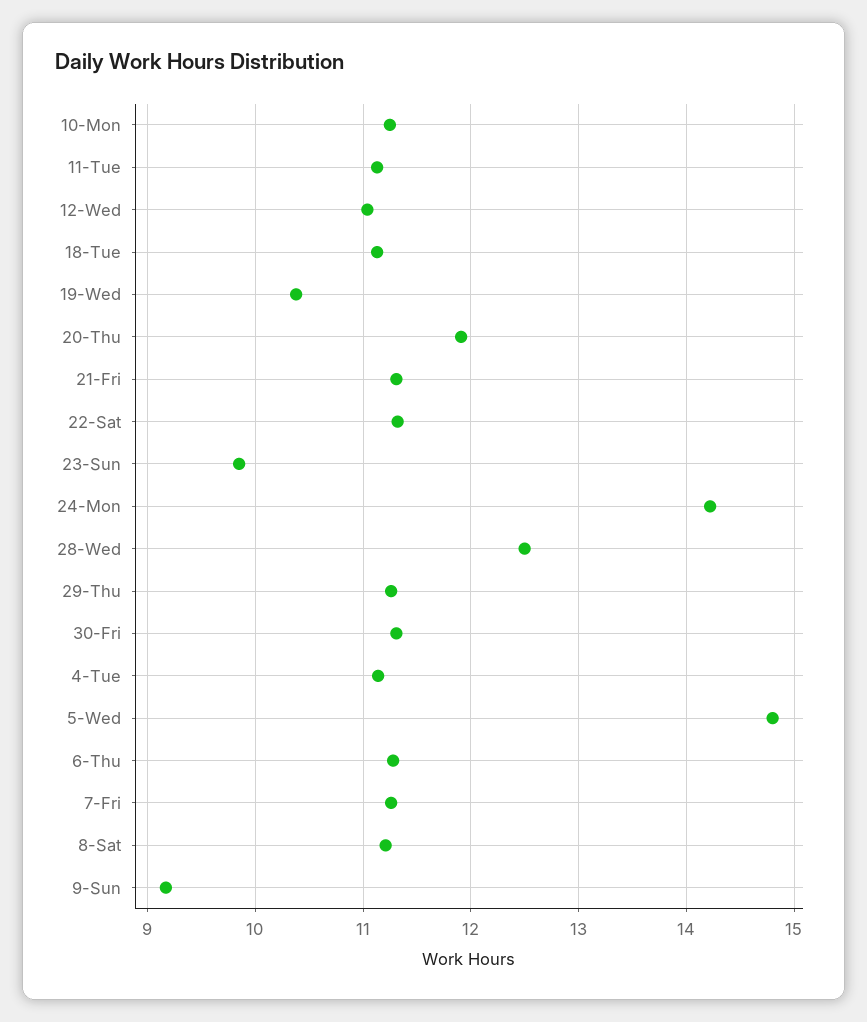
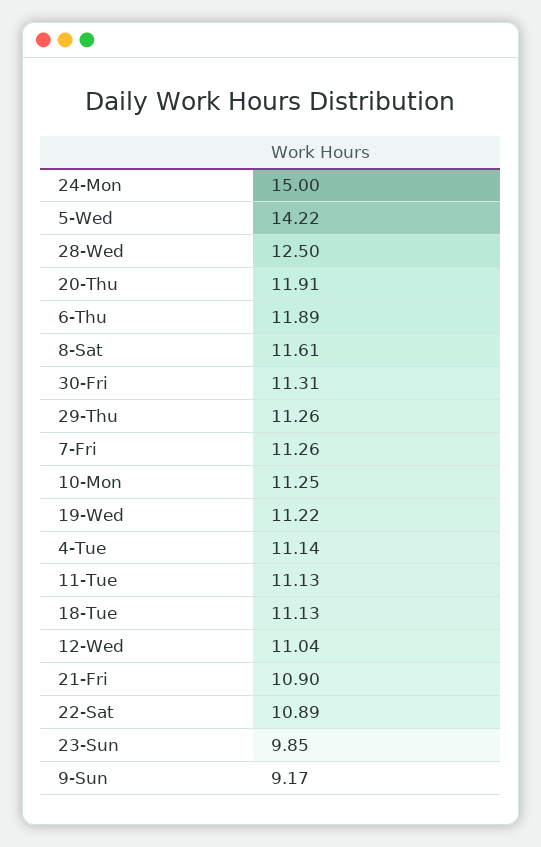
19-Wed: 10.4 -> 11.22
21-Fri: 11.3 -> 10.9
22-Sat: 11.3 -> 10.89
24-Mon: 14.2 -> 15
5-Wed: 14.8 -> 14.22
6-Thu: 11.3 -> 11.89
8-Sat: 11.2 -> 11.61

